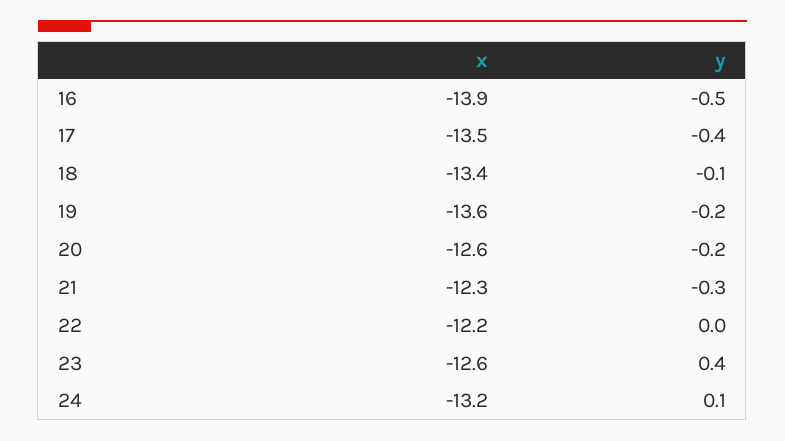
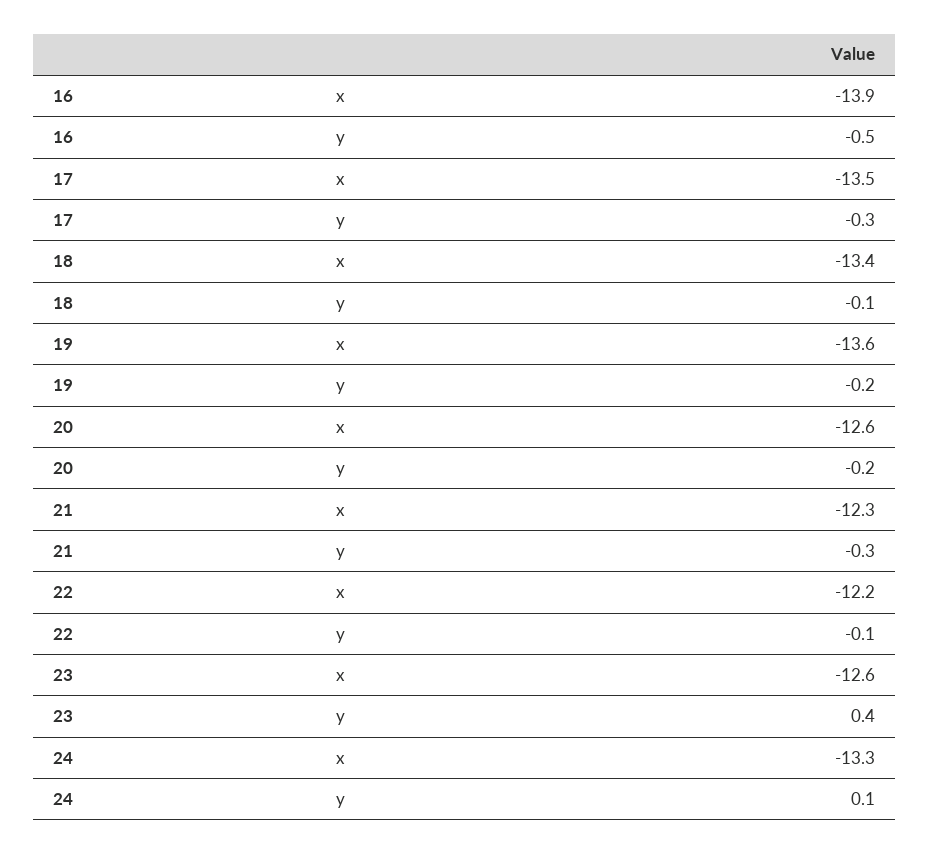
y, 17: -0.4 -> -0.3
y, 22: 0 -> -0.1
x, 24: -13.2 -> -13.3

